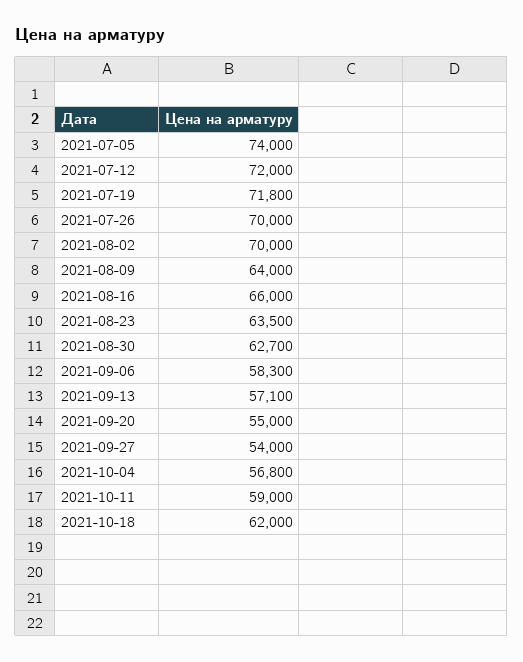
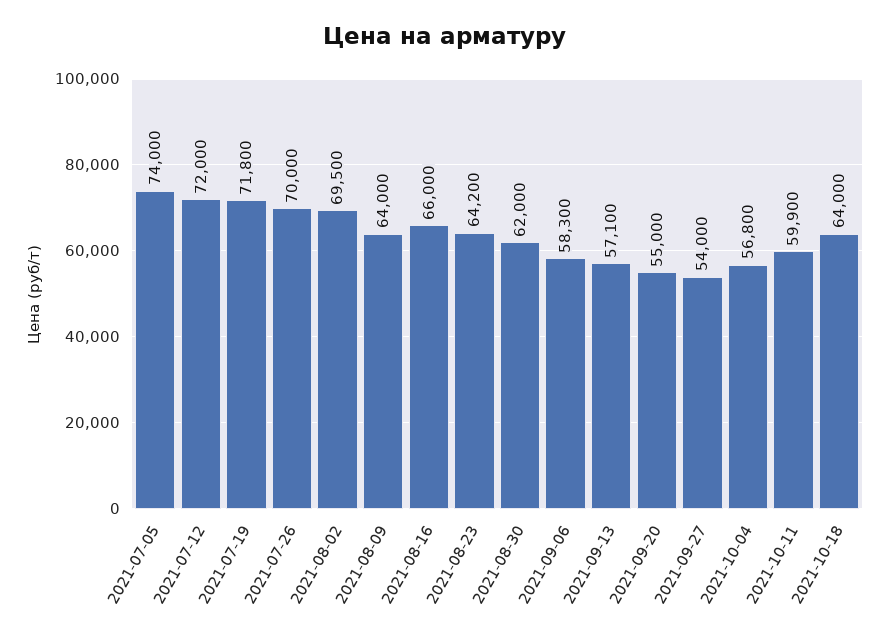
2021-08-02: 70000 -> 69500
2021-08-23: 63500 -> 64200
2021-08-30: 62700 -> 62000
2021-10-11: 59000 -> 59900
2021-10-18: 62000 -> 64000

